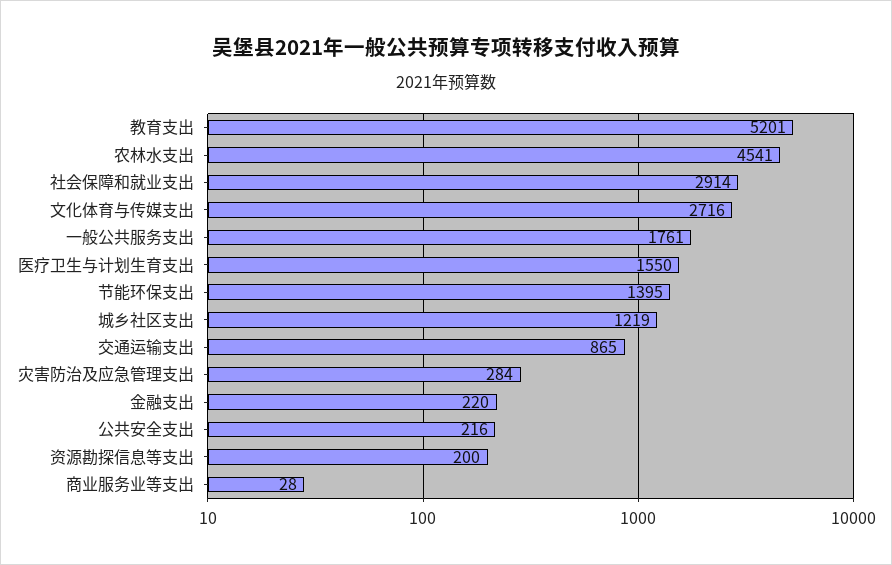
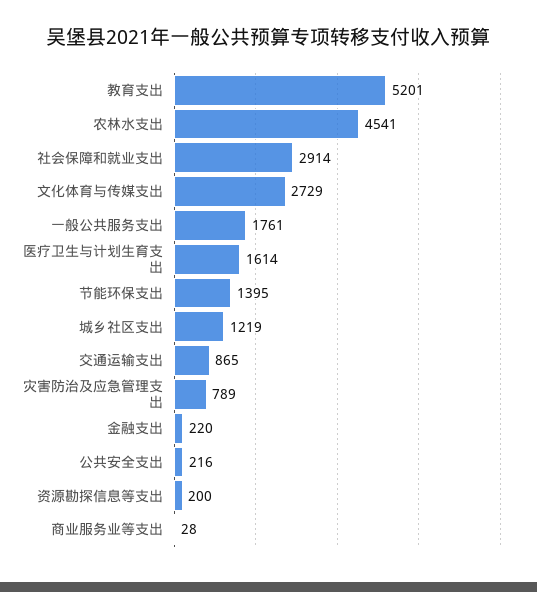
文化体育与传媒支出: 2716 -> 2729
医疗卫生与计划生育支出: 1550 -> 1614
灾害防治及应急管理支出: 284 -> 789

